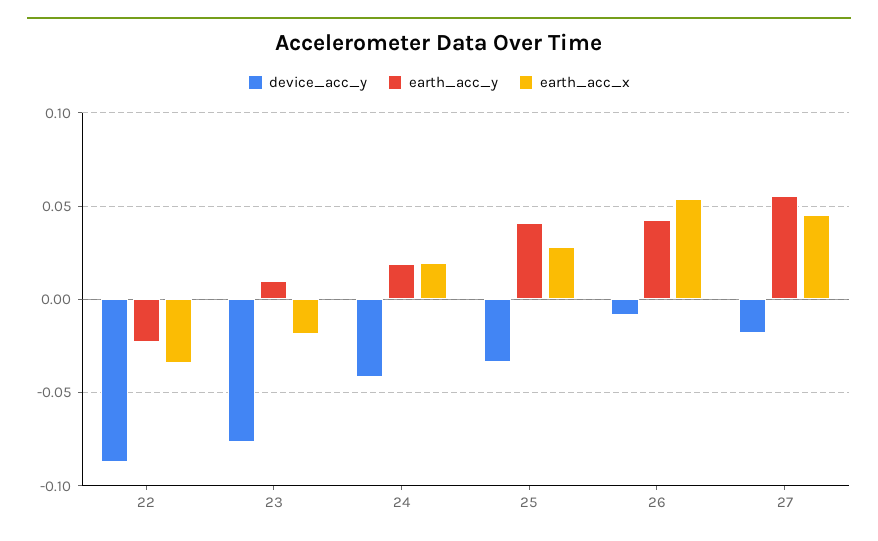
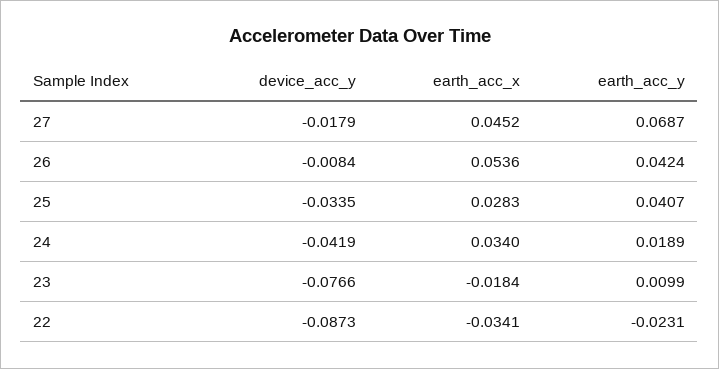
earth_acc_x, 24: 0.02 -> 0.034
earth_acc_y, 27: 0.055 -> 0.0687

